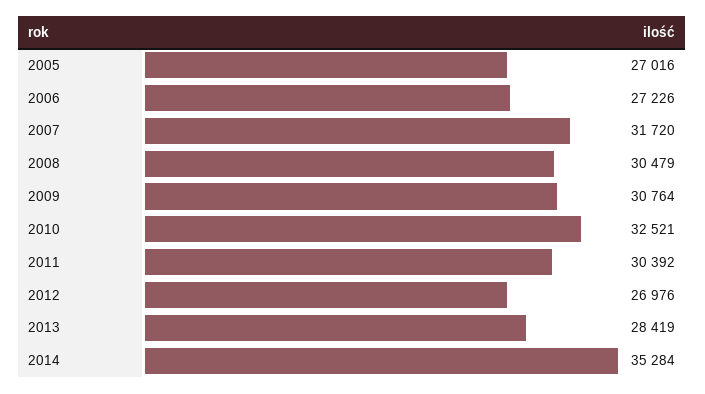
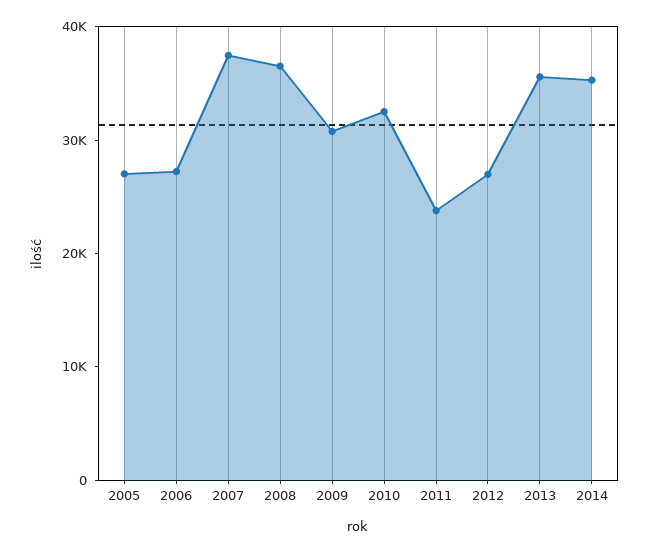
2007: 31720 -> 38000
2008: 30479 -> 36000
2011: 30392 -> 24000
2013: 28419 -> 36000

